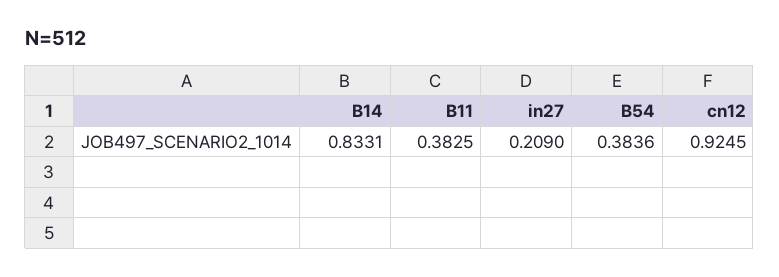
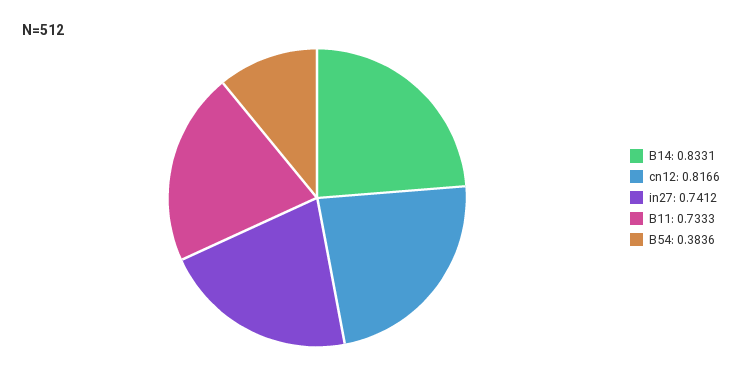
B11: 0.3825 -> 0.7333
in27: 0.209 -> 0.7412
cn12: 0.9245 -> 0.8166

